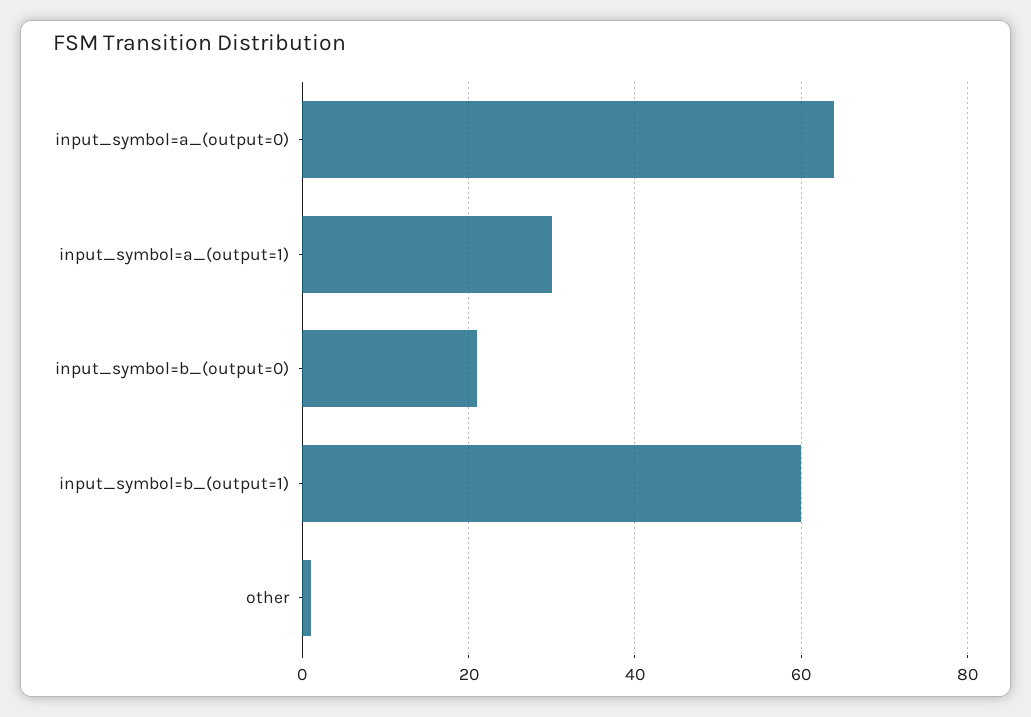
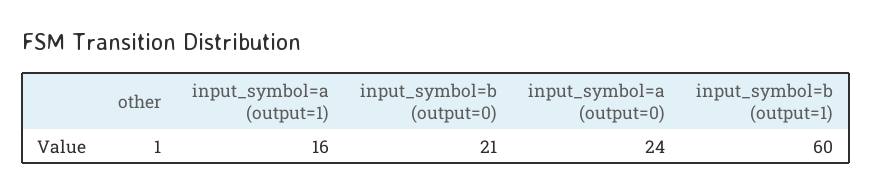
input_symbol=a_(output=0): 65 -> 24
input_symbol=a_(output=1): 30 -> 16

